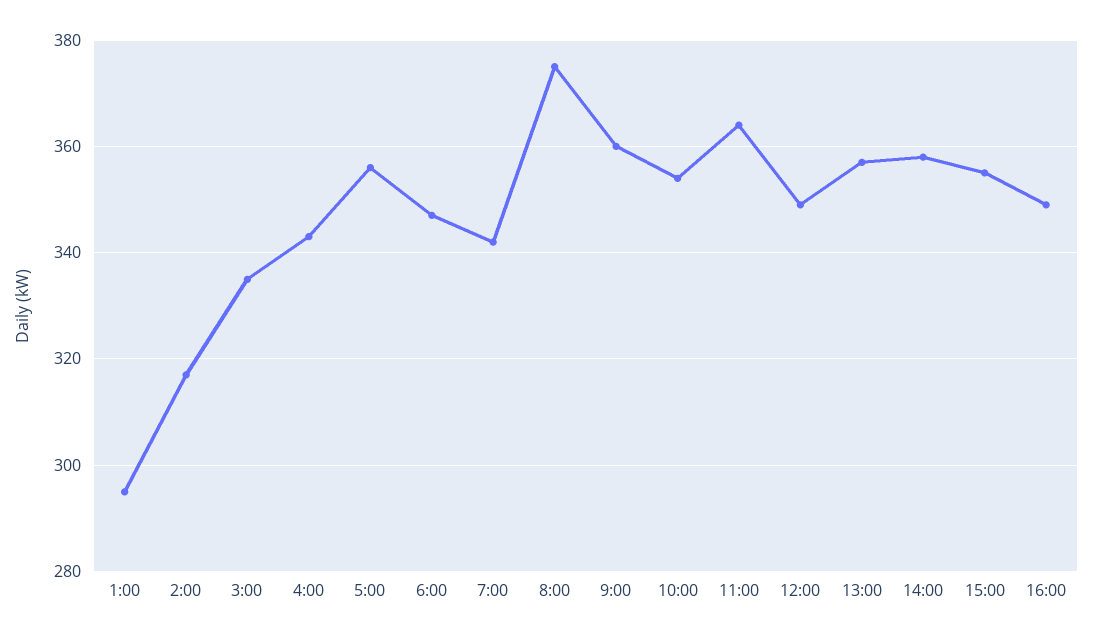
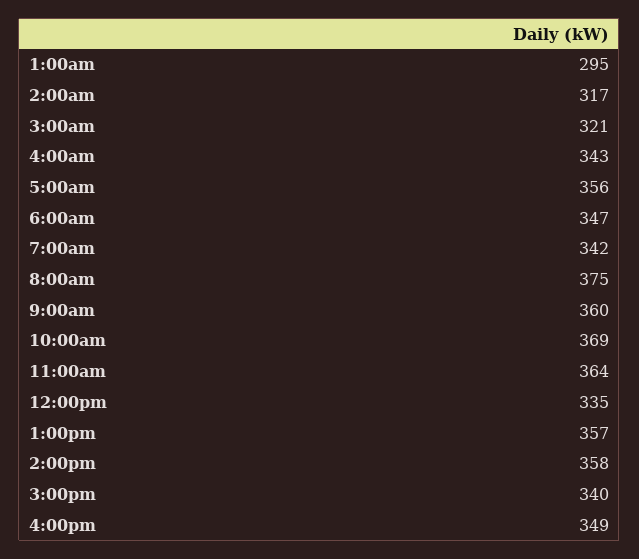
3:00: 335 -> 321
10:00: 355 -> 369
12:00: 350 -> 335
15:00: 355 -> 340

